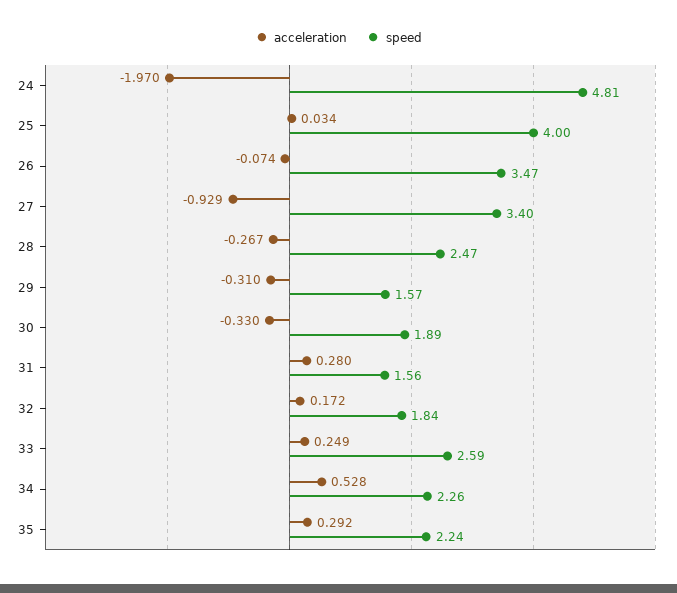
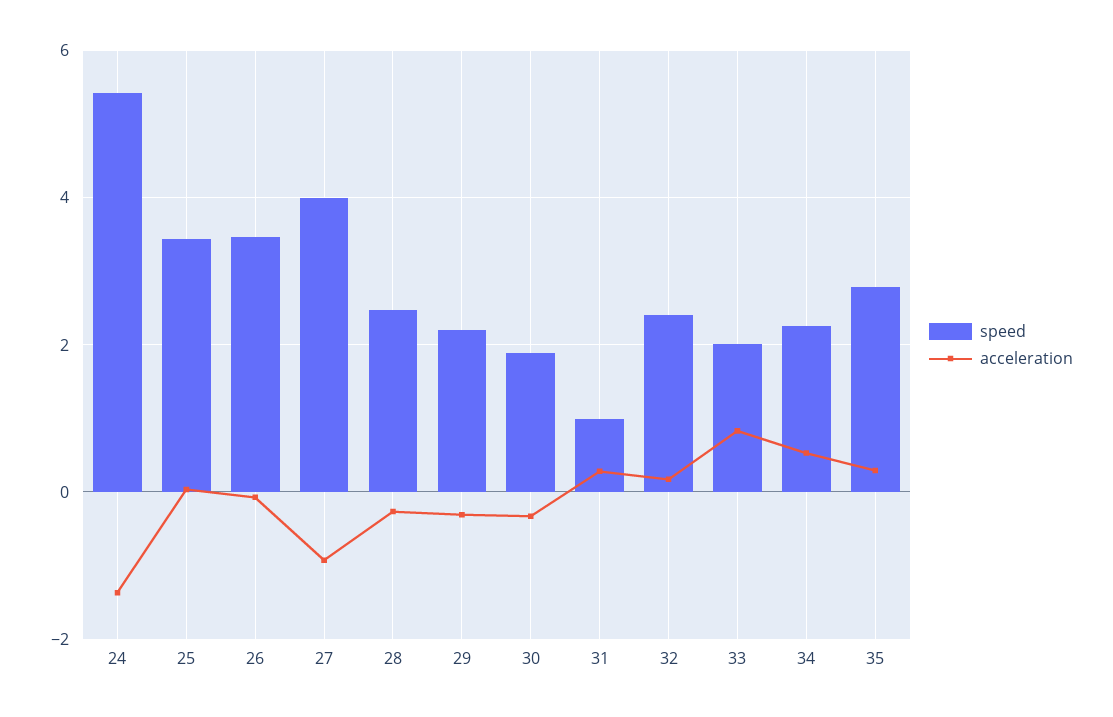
acceleration, 24: -1.97 -> -1.4
speed, 24: 4.81 -> 5.4
speed, 25: 4 -> 3.4
speed, 27: 3.4 -> 4
speed, 29: 1.57 -> 2.2
speed, 31: 1.56 -> 1
speed, 32: 1.84 -> 2.4
acceleration, 33: 0.249 -> 0.8
speed, 33: 2.59 -> 2
speed, 35: 2.24 -> 2.8

